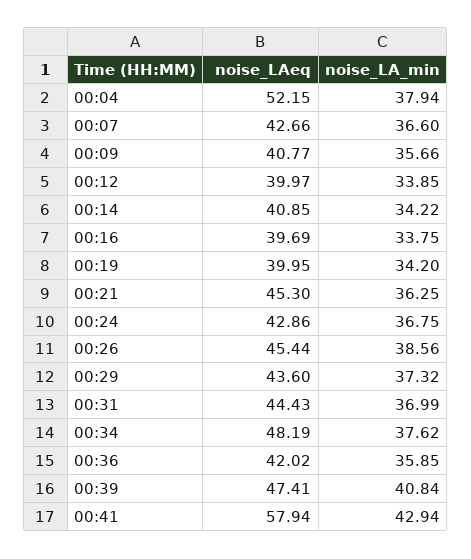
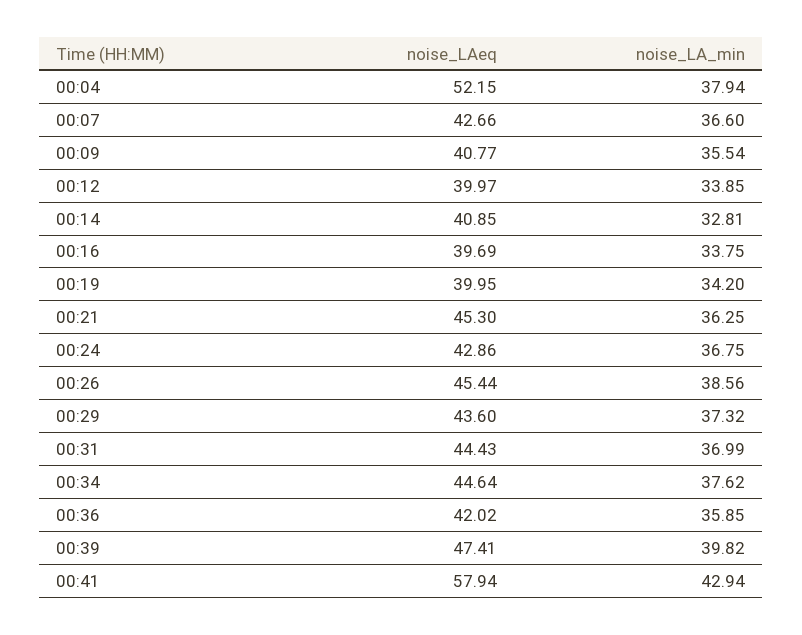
noise_LA_min, 00:09: 35.66 -> 35.54
noise_LA_min, 00:14: 34.22 -> 32.81
noise_LAeq, 00:34: 48.19 -> 44.64
noise_LA_min, 00:39: 40.84 -> 39.82

